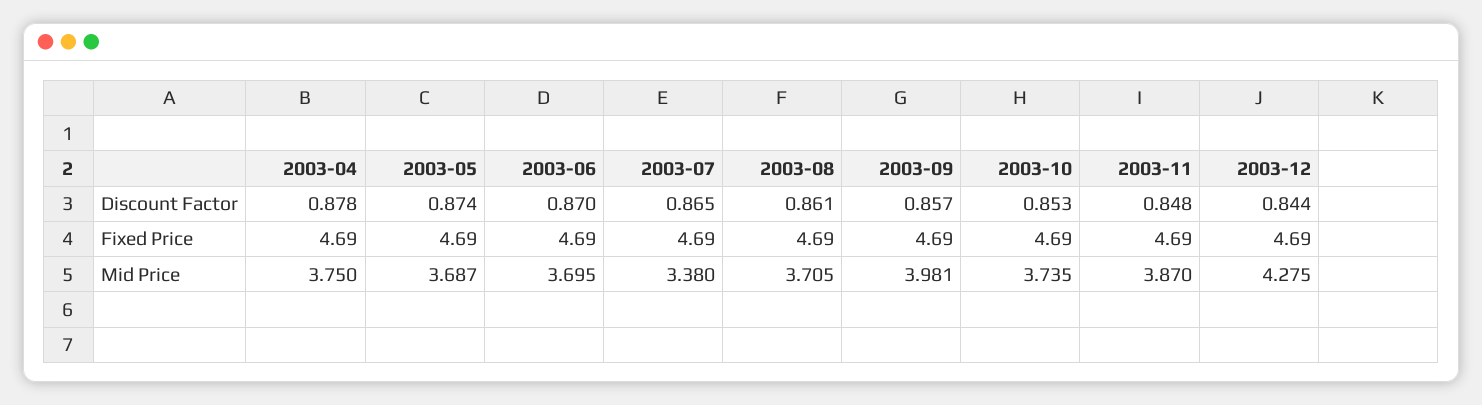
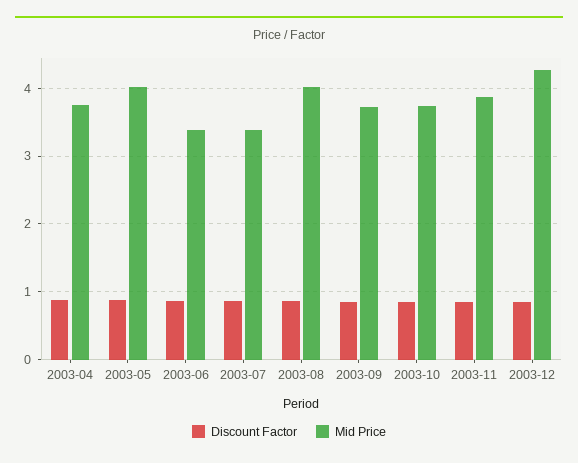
Fixed Price, 2003-04: 4.69 -> none
Fixed Price, 2003-05: 4.69 -> none
Fixed Price, 2003-06: 4.69 -> none
Fixed Price, 2003-07: 4.69 -> none
Fixed Price, 2003-08: 4.69 -> none
Fixed Price, 2003-09: 4.69 -> none
Fixed Price, 2003-10: 4.69 -> none
Fixed Price, 2003-11: 4.69 -> none
Fixed Price, 2003-12: 4.69 -> none
Mid Price, 2003-05: 3.687 -> 4
Mid Price, 2003-06: 3.695 -> 3.4
Mid Price, 2003-08: 3.705 -> 4
Mid Price, 2003-09: 3.981 -> 3.7

